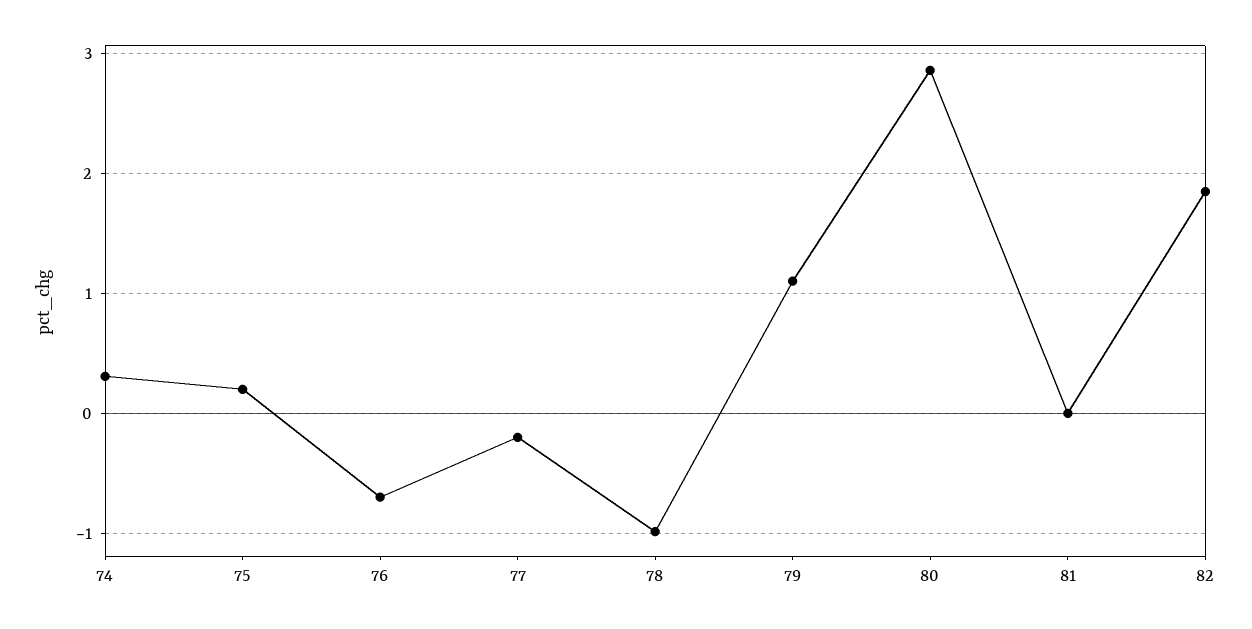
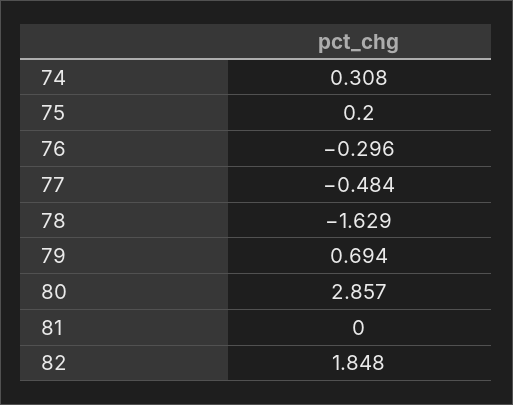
76: -0.7 -> -0.296
77: -0.2 -> -0.484
78: -1 -> -1.629
79: 1.1 -> 0.694

